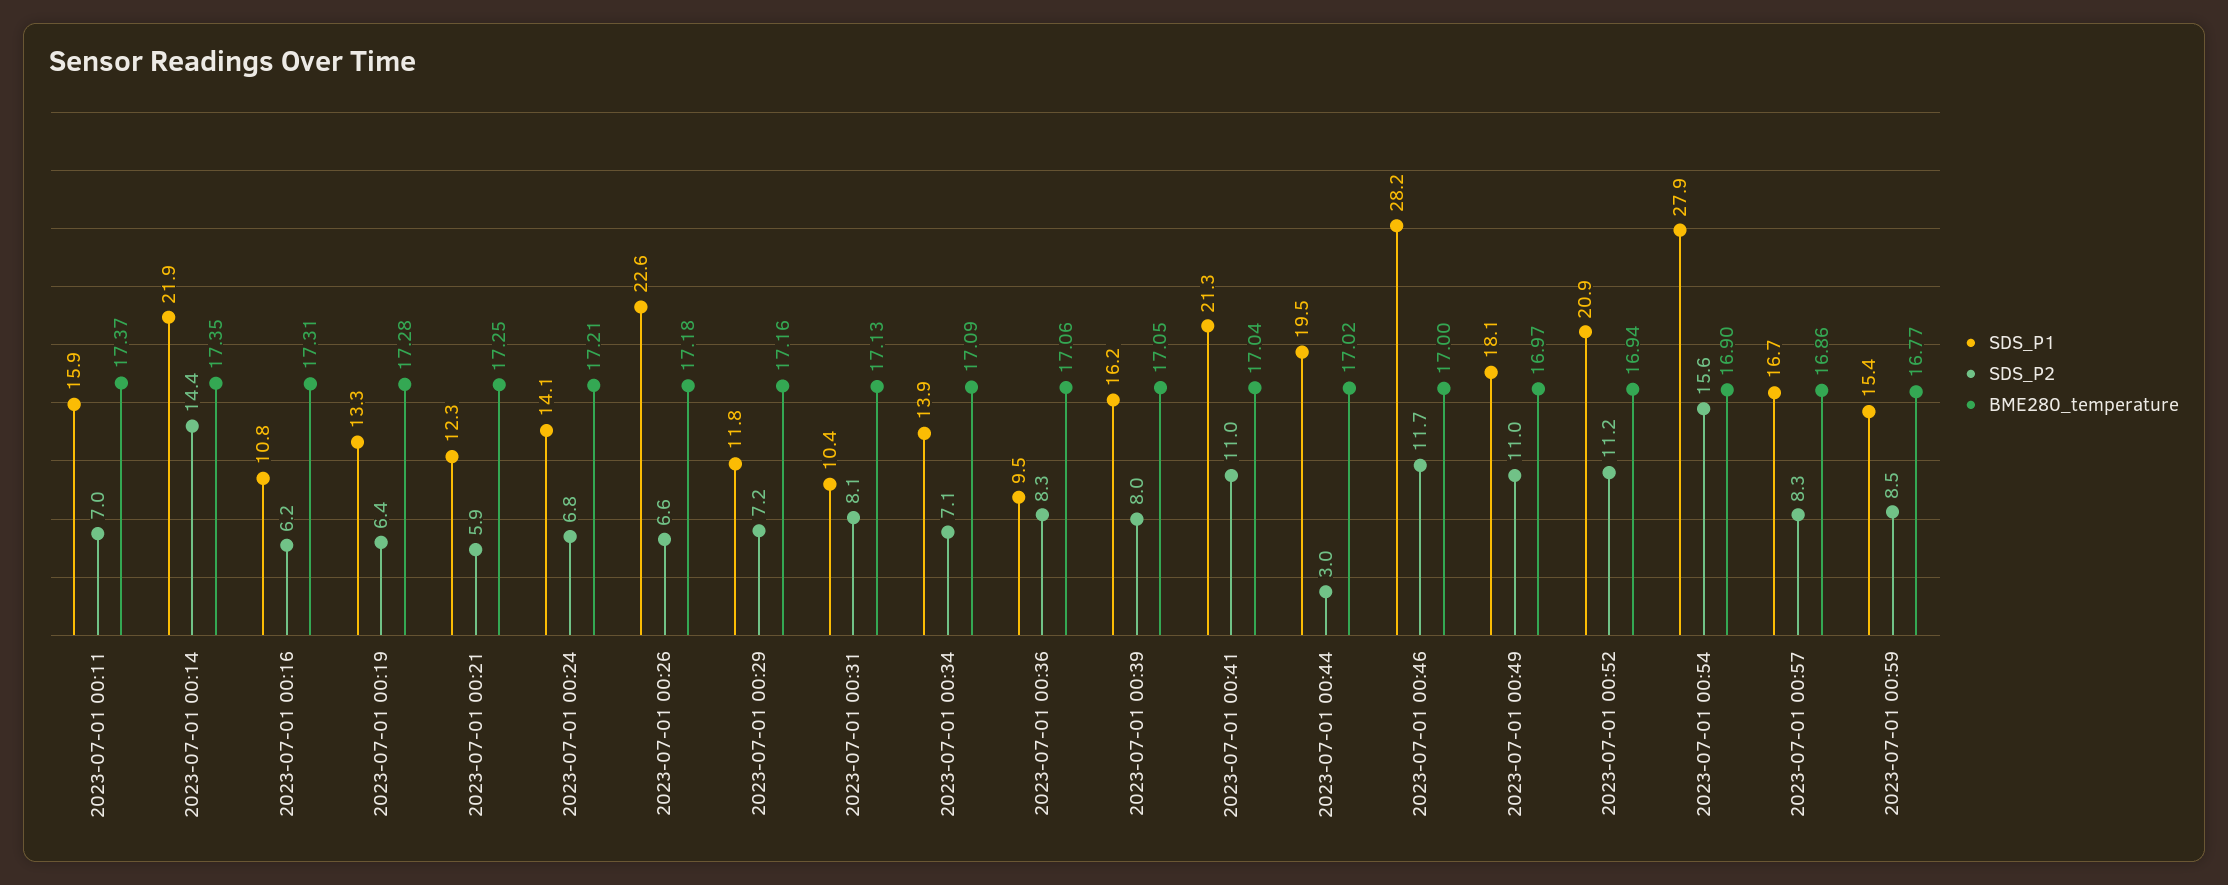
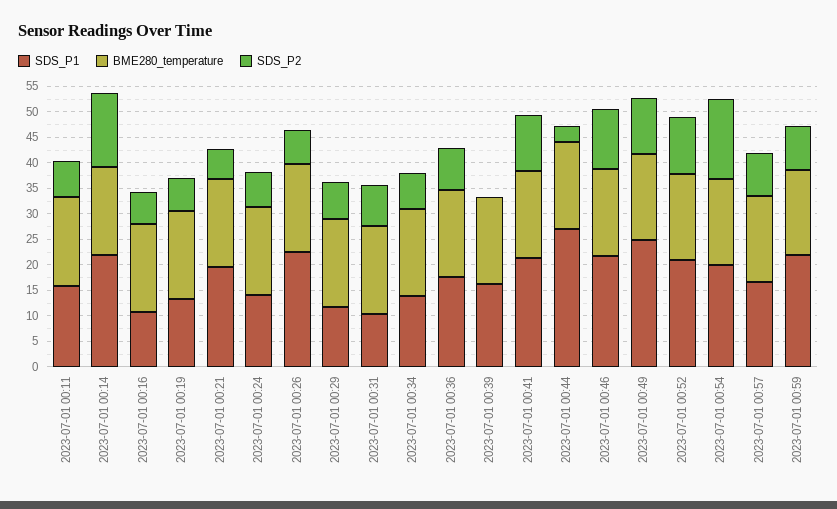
SDS_P1, 2023-07-01 00:21: 12.3 -> 20
SDS_P1, 2023-07-01 00:36: 9.5 -> 17.5
SDS_P2, 2023-07-01 00:39: 8 -> 0
SDS_P1, 2023-07-01 00:44: 19.5 -> 27.5
SDS_P1, 2023-07-01 00:46: 28.2 -> 22.5
SDS_P1, 2023-07-01 00:49: 18.1 -> 25
SDS_P1, 2023-07-01 00:54: 27.9 -> 20
SDS_P1, 2023-07-01 00:59: 15.4 -> 22.5

